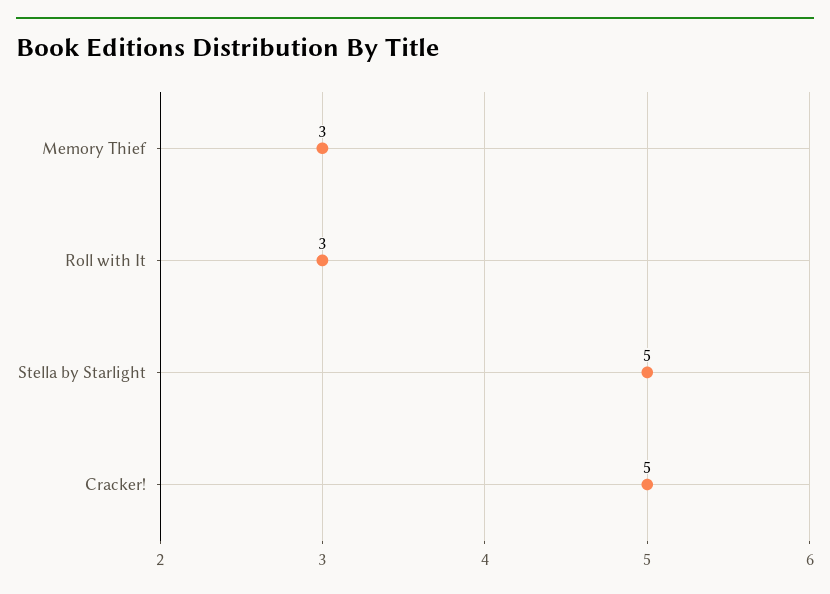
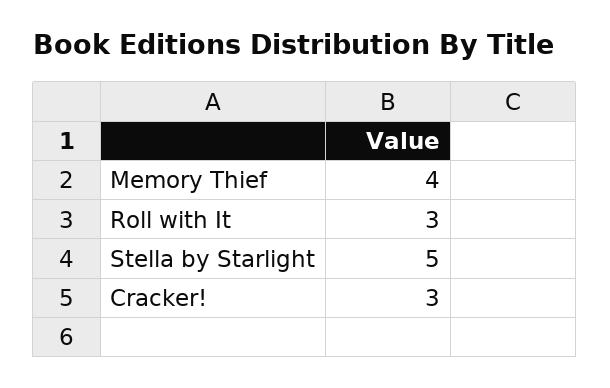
Memory Thief: 3 -> 4
Cracker!: 5 -> 3

